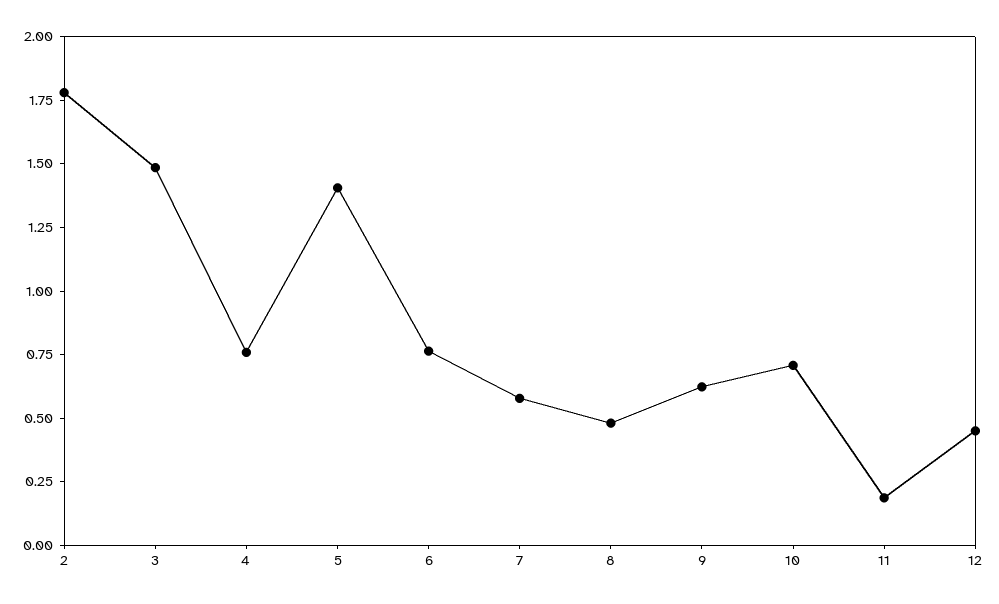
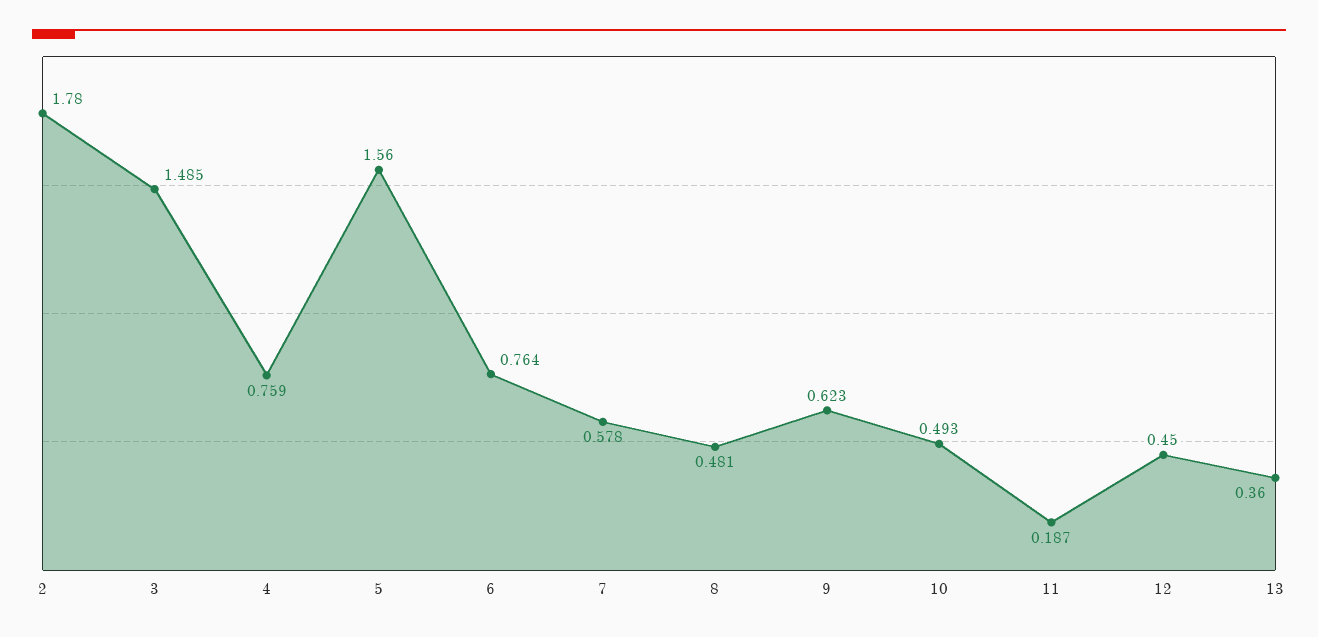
5: 1.4 -> 1.56
10: 0.7 -> 0.493
13: none -> 0.36

